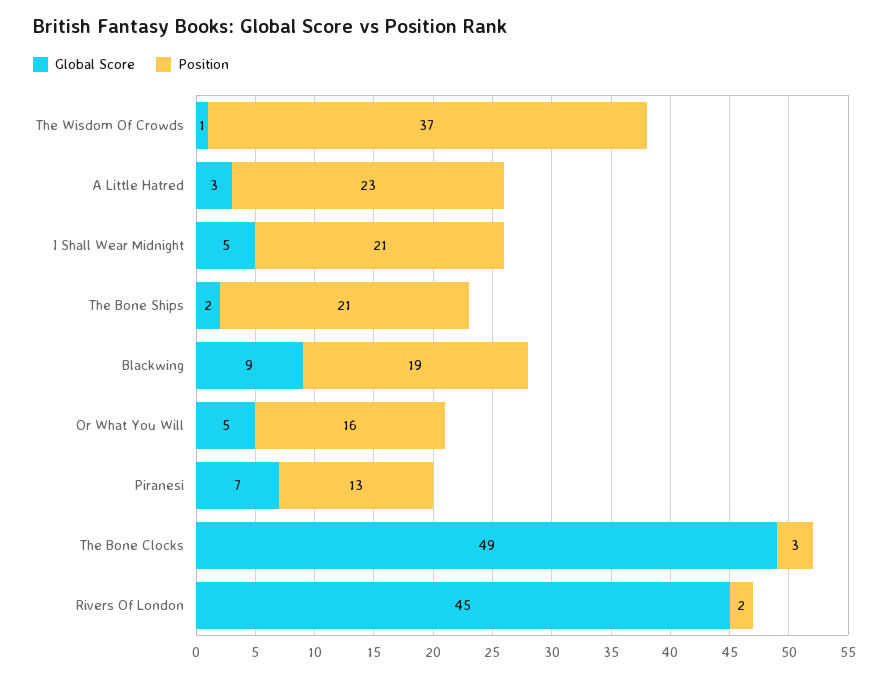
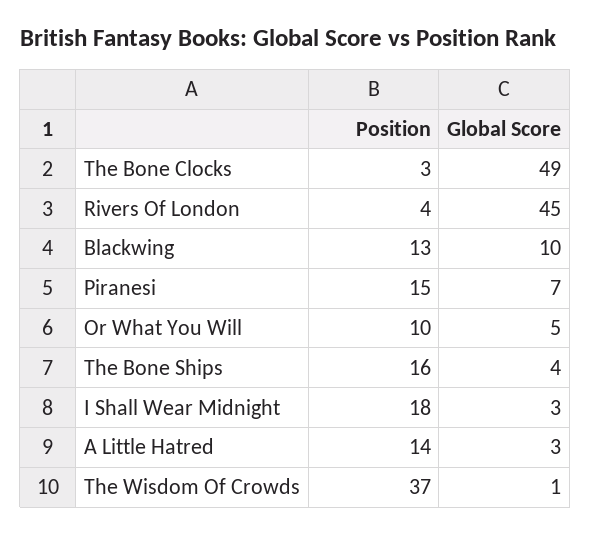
Position, A Little Hatred: 23 -> 14
Global Score, I Shall Wear Midnight: 5 -> 3
Position, I Shall Wear Midnight: 21 -> 18
Global Score, The Bone Ships: 2 -> 4
Position, The Bone Ships: 21 -> 16
Global Score, Blackwing: 9 -> 10
Position, Blackwing: 19 -> 13
Position, Or What You Will: 16 -> 10
Position, Piranesi: 13 -> 15
Position, Rivers Of London: 2 -> 4

